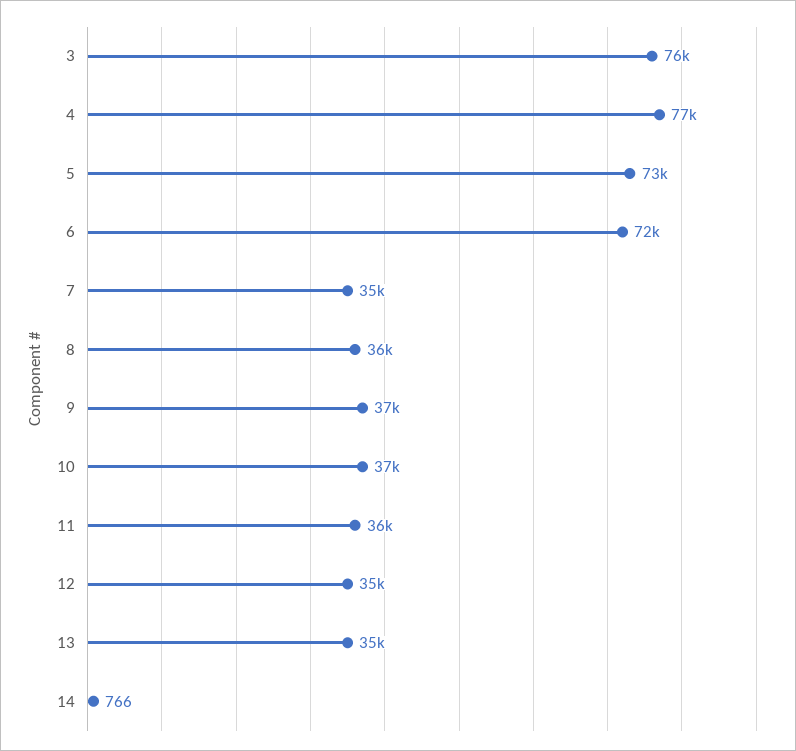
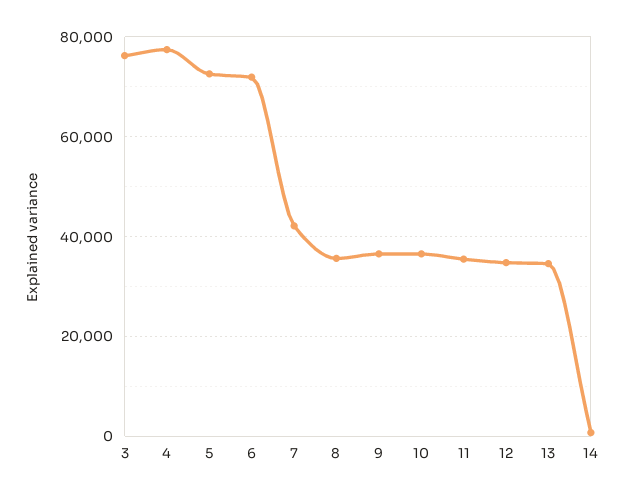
7: 35000 -> 42000

